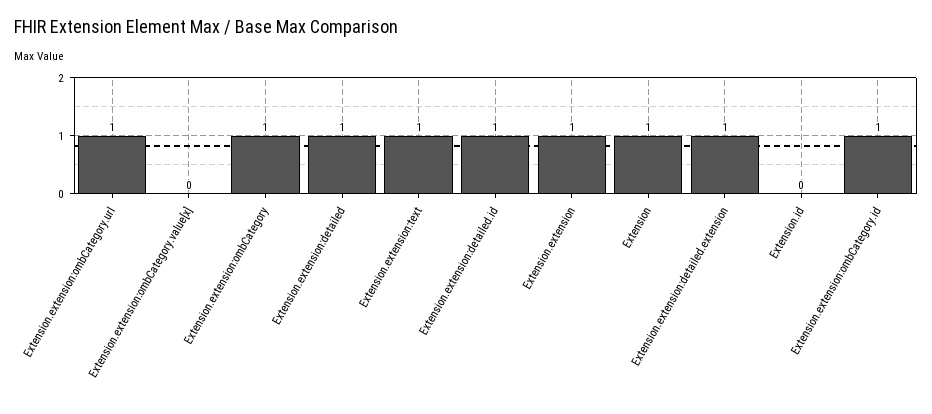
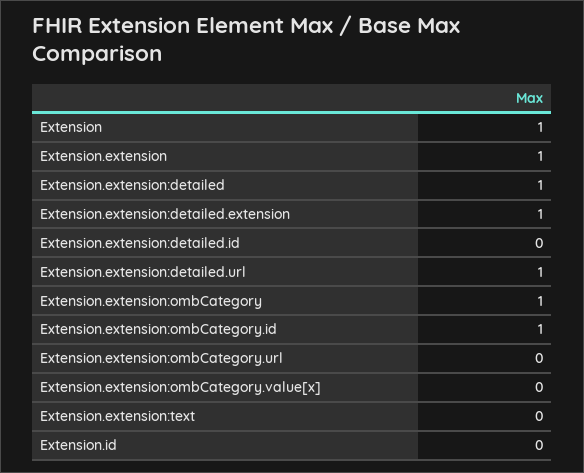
Extension.extension:ombCategory.url: 1 -> 0
Extension.extension:text: 1 -> 0
Extension.extension:detailed.id: 1 -> 0
Extension.extension:detailed.url: none -> 1

